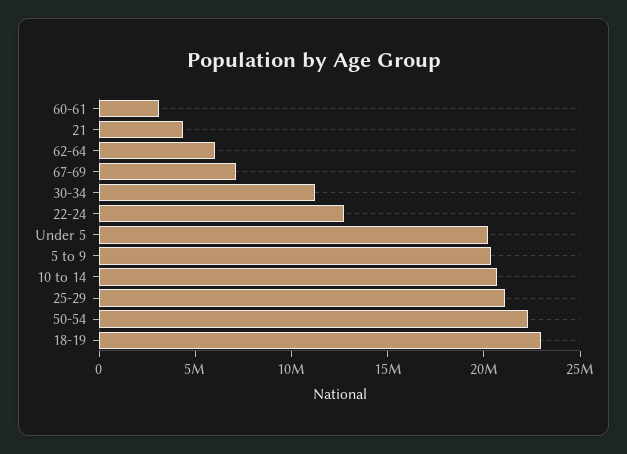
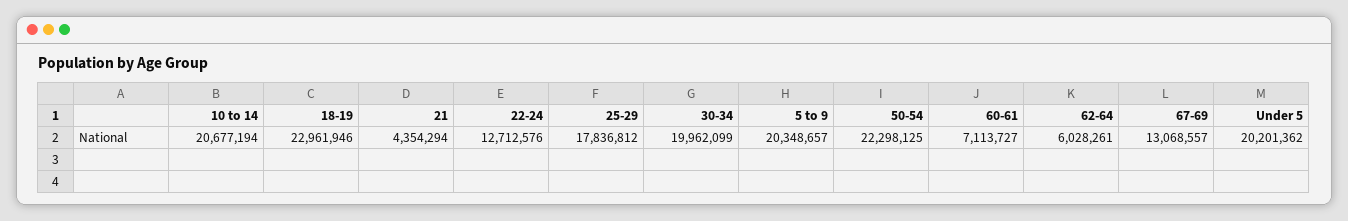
60-61: 3000000 -> 7113727
67-69: 7000000 -> 13068557
30-34: 11000000 -> 19962099
25-29: 21000000 -> 17836812

